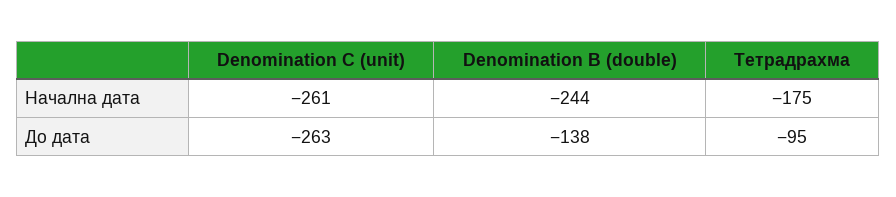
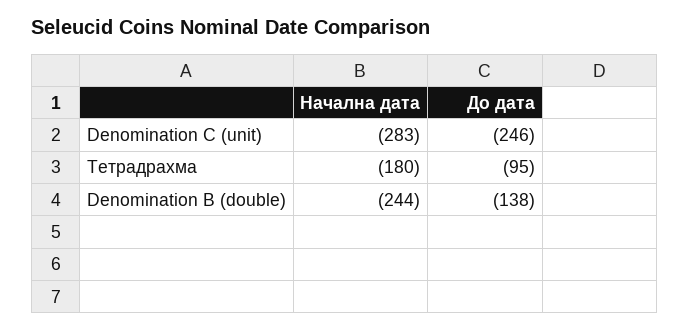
Denomination C (unit), Начална дата: -261 -> -283
Тетрадрахма, Начална дата: -175 -> -180
Denomination C (unit), До дата: -263 -> -246

